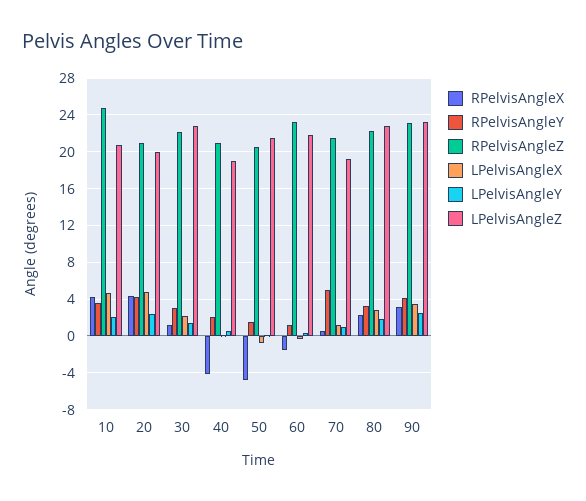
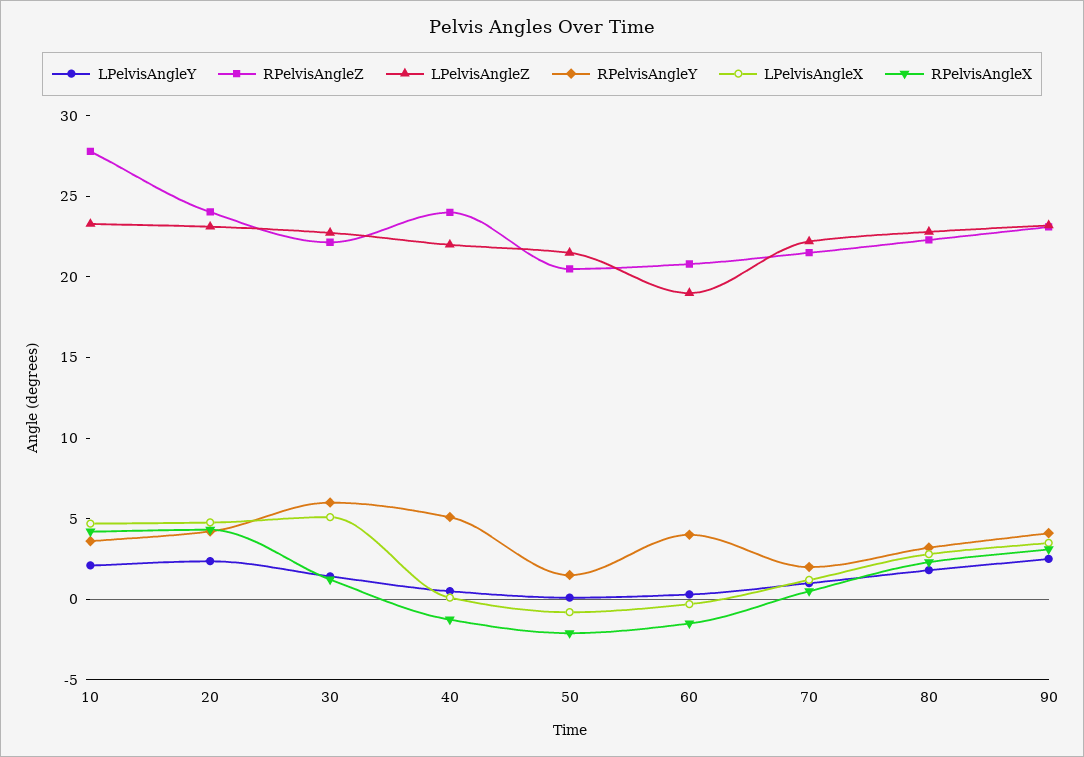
RPelvisAngleZ, 10: 25 -> 28
LPelvisAngleZ, 10: 21 -> 23
RPelvisAngleZ, 20: 21 -> 24
LPelvisAngleZ, 20: 20 -> 23
RPelvisAngleY, 30: 3 -> 6
LPelvisAngleX, 30: 2 -> 5
RPelvisAngleX, 40: -4 -> -1
RPelvisAngleY, 40: 2 -> 5
RPelvisAngleZ, 40: 21 -> 24
LPelvisAngleZ, 40: 19 -> 22
RPelvisAngleX, 50: -5 -> -2
RPelvisAngleY, 60: 1 -> 4
RPelvisAngleZ, 60: 23 -> 21
LPelvisAngleZ, 60: 22 -> 19
RPelvisAngleY, 70: 5 -> 2
LPelvisAngleZ, 70: 19 -> 22

